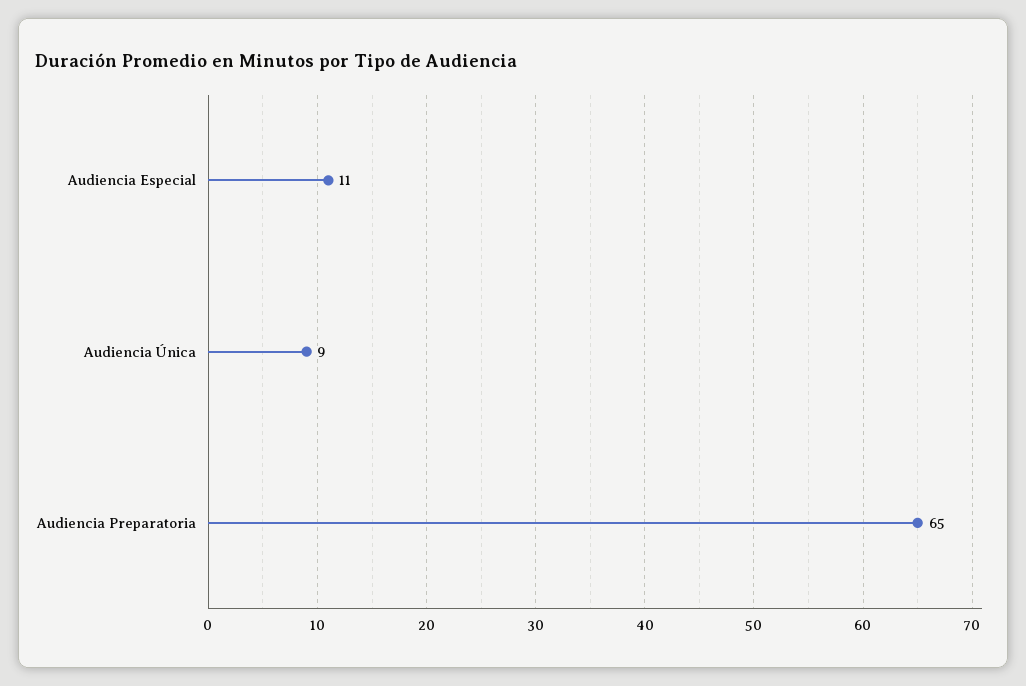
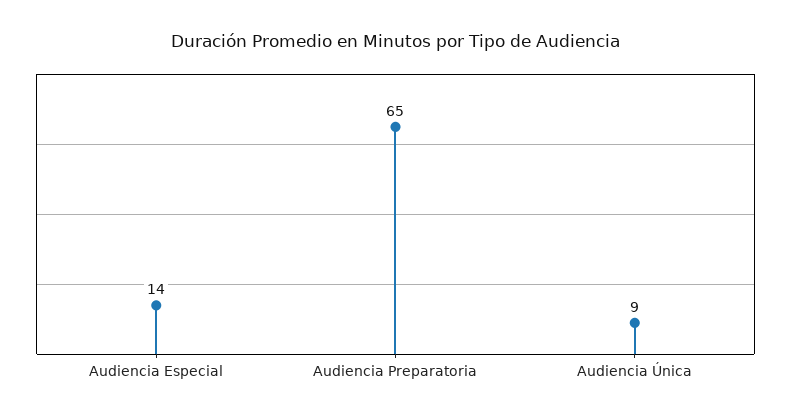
Audiencia Especial: 11 -> 14

